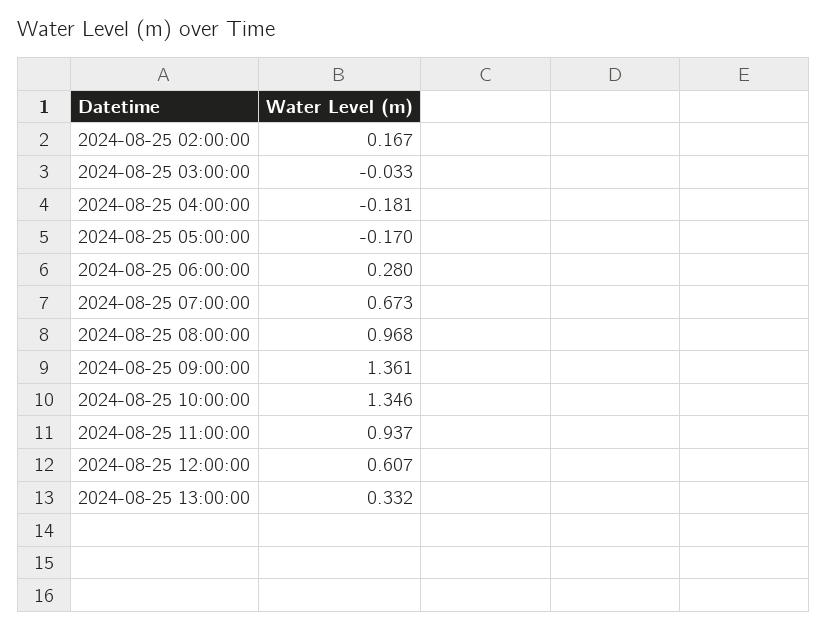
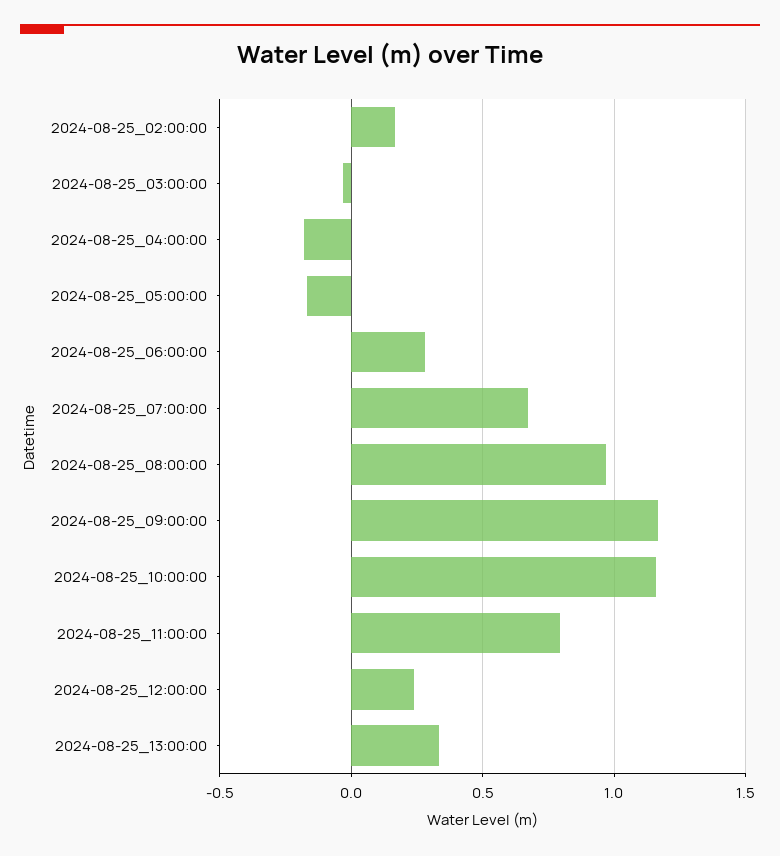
2024-08-25 09:00:00: 1.361 -> 1.15
2024-08-25 10:00:00: 1.346 -> 1.15
2024-08-25 11:00:00: 0.937 -> 0.8
2024-08-25 12:00:00: 0.607 -> 0.25

